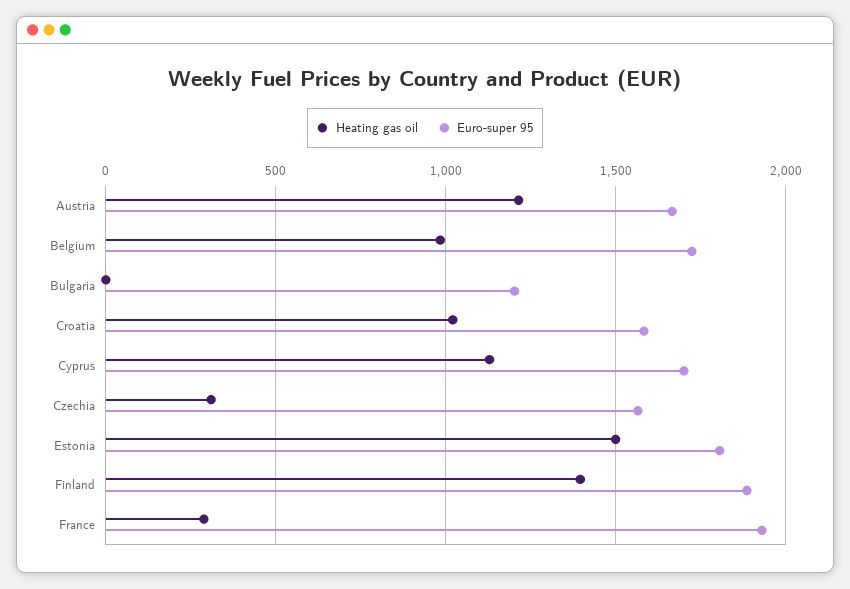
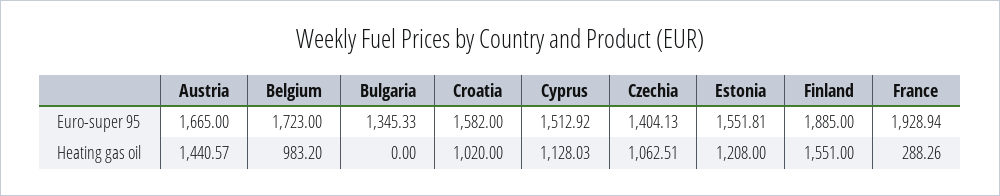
Heating gas oil, Austria: 1200 -> 1440.57
Euro-super 95, Bulgaria: 1200 -> 1345.33
Euro-super 95, Cyprus: 1700 -> 1512.92
Heating gas oil, Czechia: 300 -> 1062.51
Euro-super 95, Czechia: 1550 -> 1404.13
Heating gas oil, Estonia: 1500 -> 1208
Euro-super 95, Estonia: 1800 -> 1551.81
Heating gas oil, Finland: 1400 -> 1551

